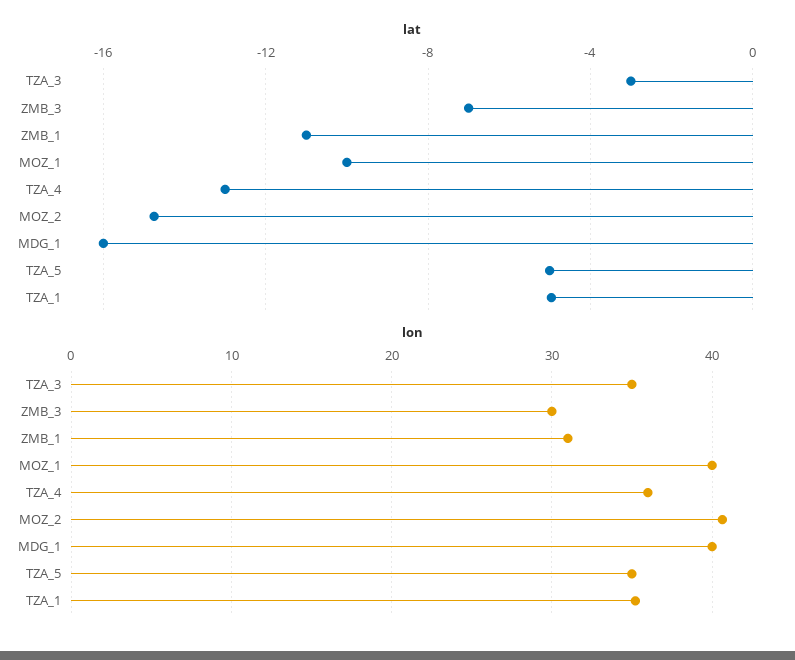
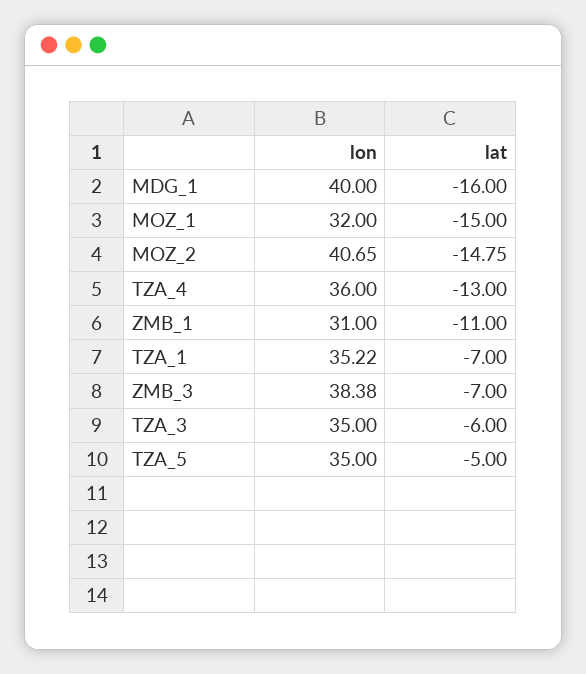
lat, TZA_3: -3 -> -6
lat, MOZ_1: -10 -> -15
lat, TZA_1: -5 -> -7
lon, ZMB_3: 30 -> 38.38
lon, MOZ_1: 40 -> 32

